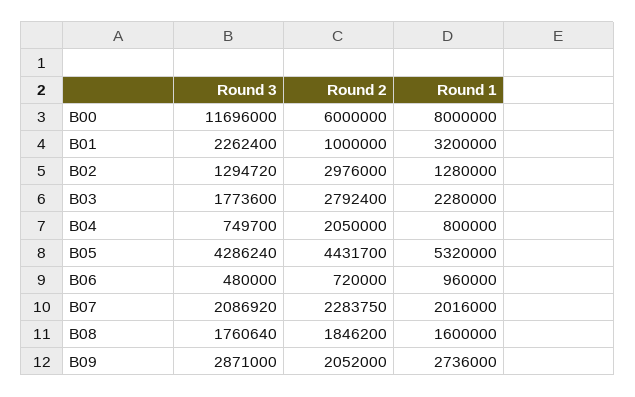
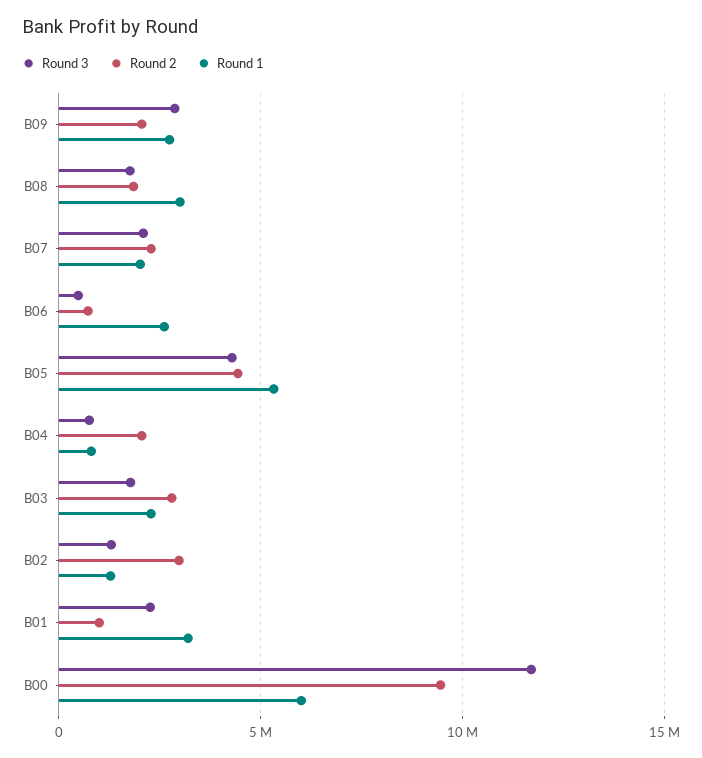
Round 2, B00: 6000000 -> 9500000
Round 1, B00: 8000000 -> 6000000
Round 1, B06: 960000 -> 2500000
Round 1, B08: 1600000 -> 3000000

